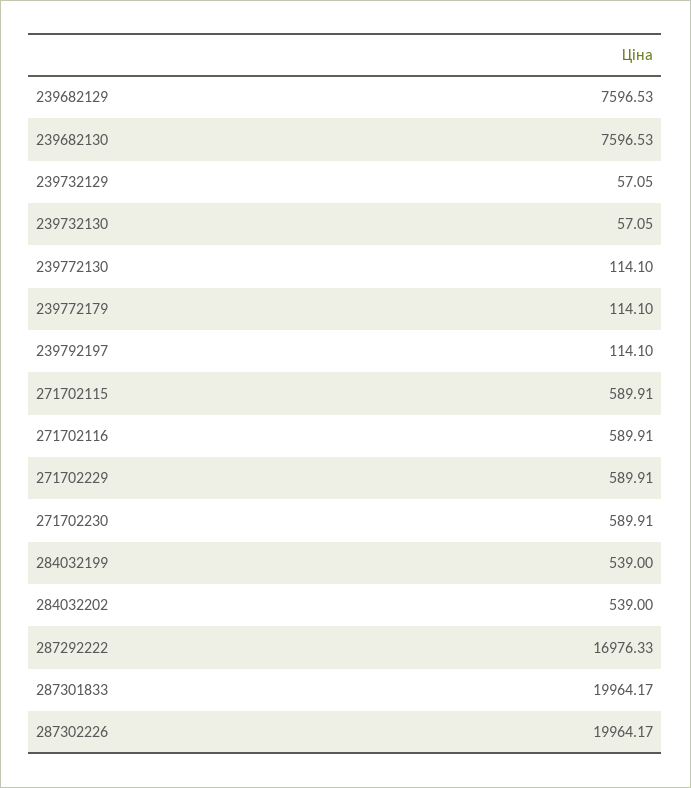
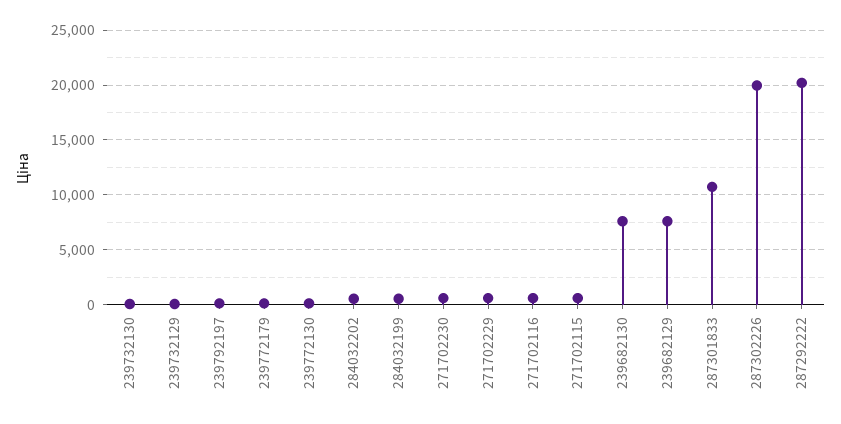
287292222: 16976.33 -> 20000
287301833: 19964.17 -> 11000

